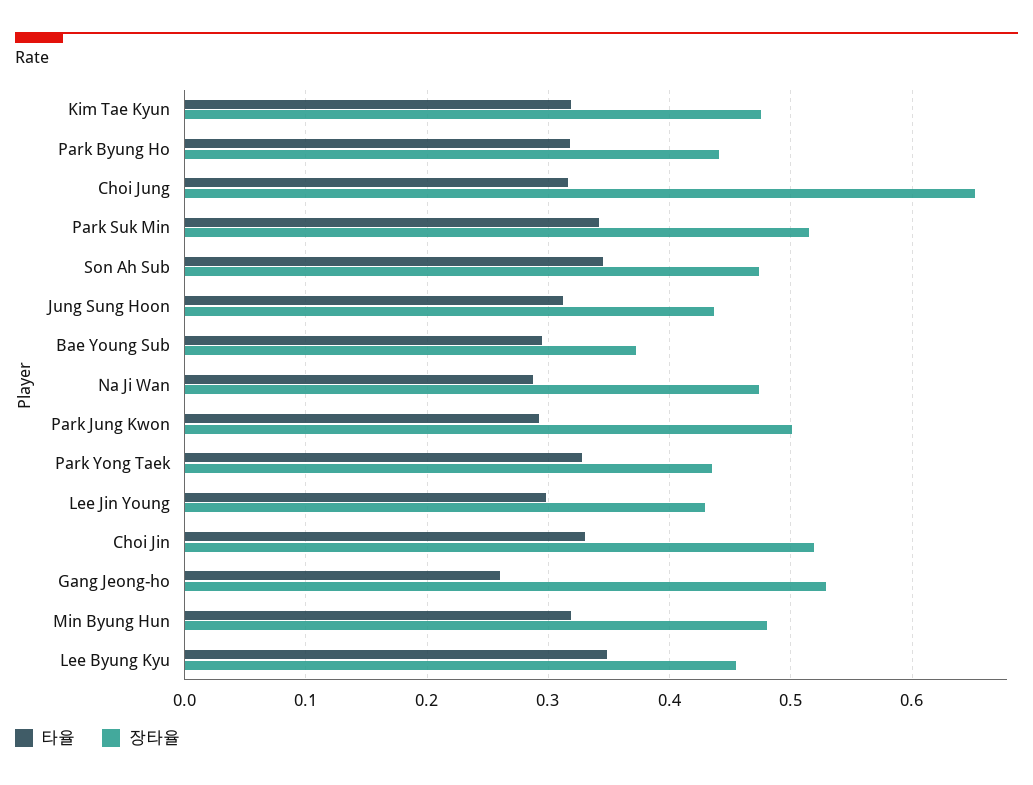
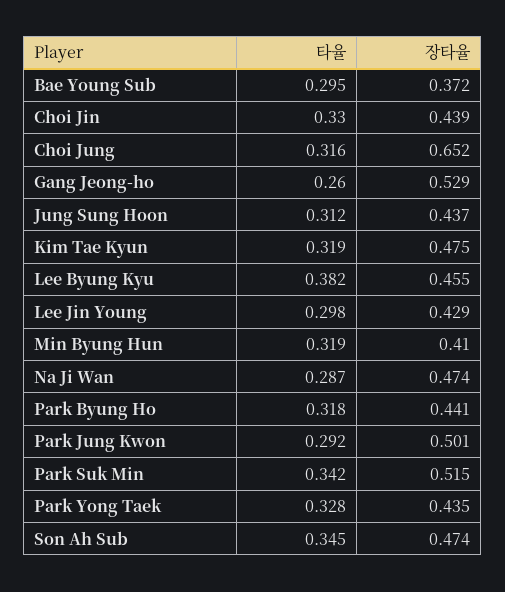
장타율, Choi Jin: 0.52 -> 0.439
장타율, Min Byung Hun: 0.48 -> 0.41
타율, Lee Byung Kyu: 0.35 -> 0.382

